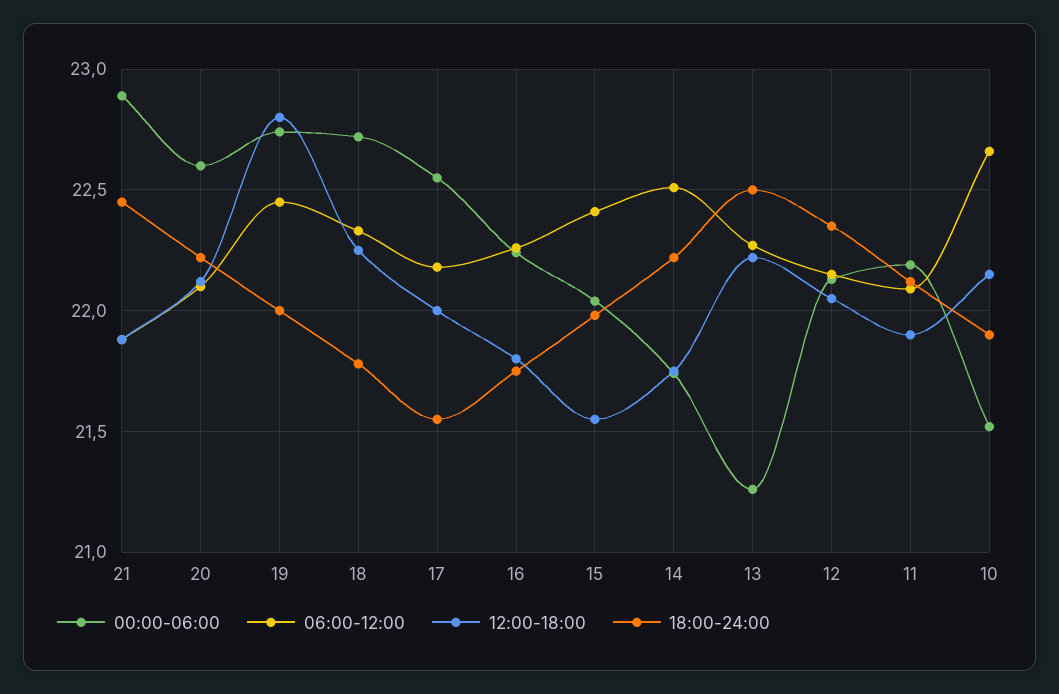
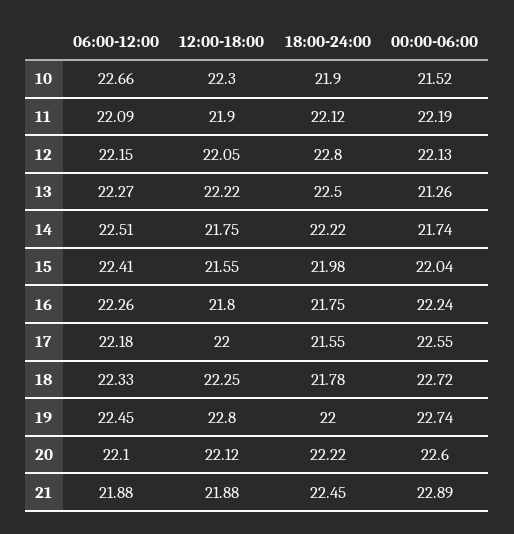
18:00-24:00, 12: 22.35 -> 22.8
12:00-18:00, 10: 22.15 -> 22.3

